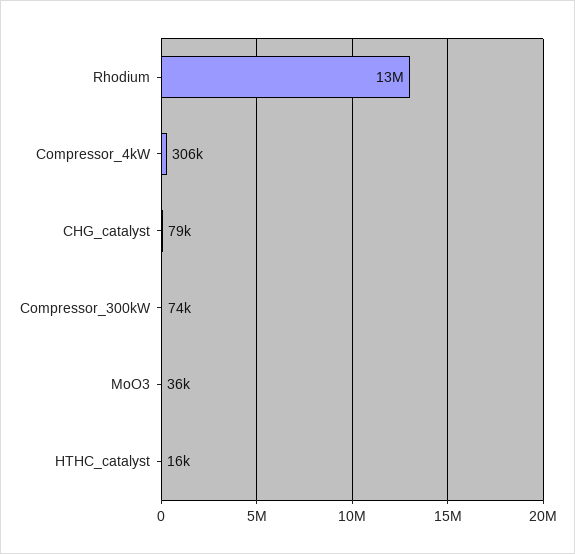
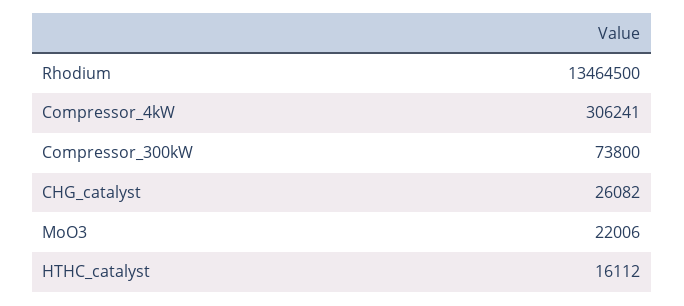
CHG_catalyst: 79000 -> 26082
MoO3: 36000 -> 22006

